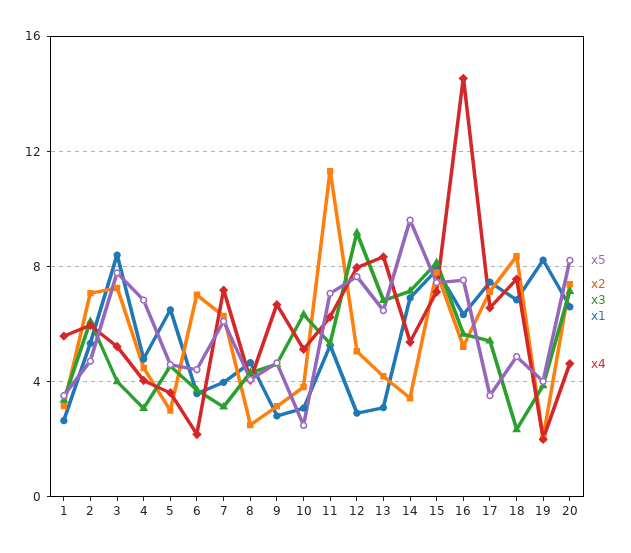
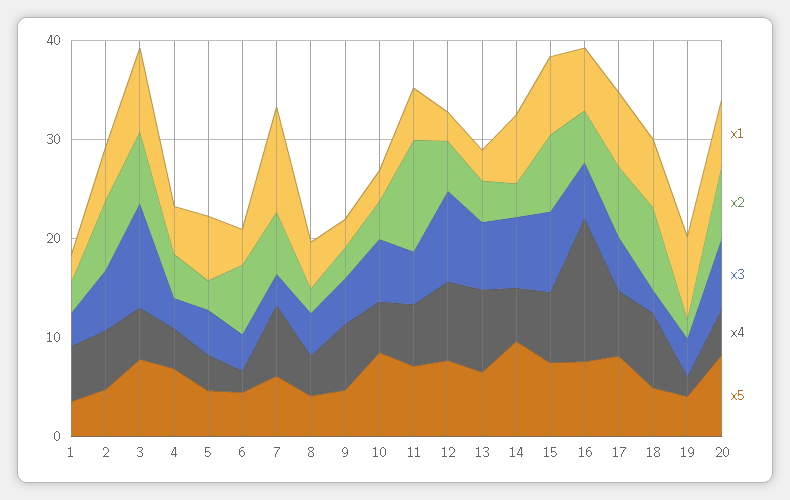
x3, 3: 4 -> 10
x1, 7: 4 -> 10
x5, 10: 2.5 -> 8
x5, 17: 3.5 -> 8

